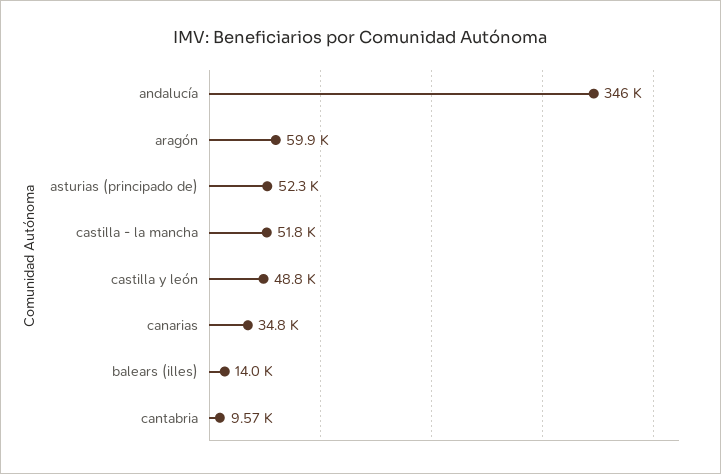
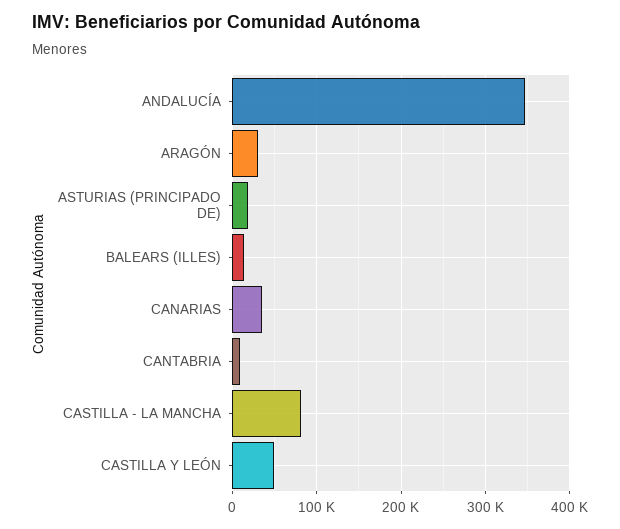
aragón: 59900 -> 30000
asturias (principado de): 52300 -> 20000
castilla - la mancha: 51800 -> 80000

